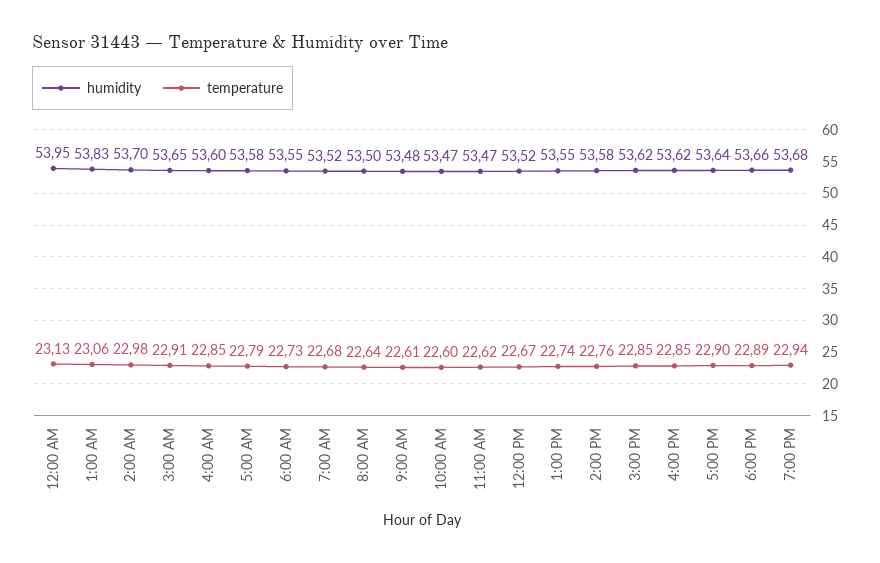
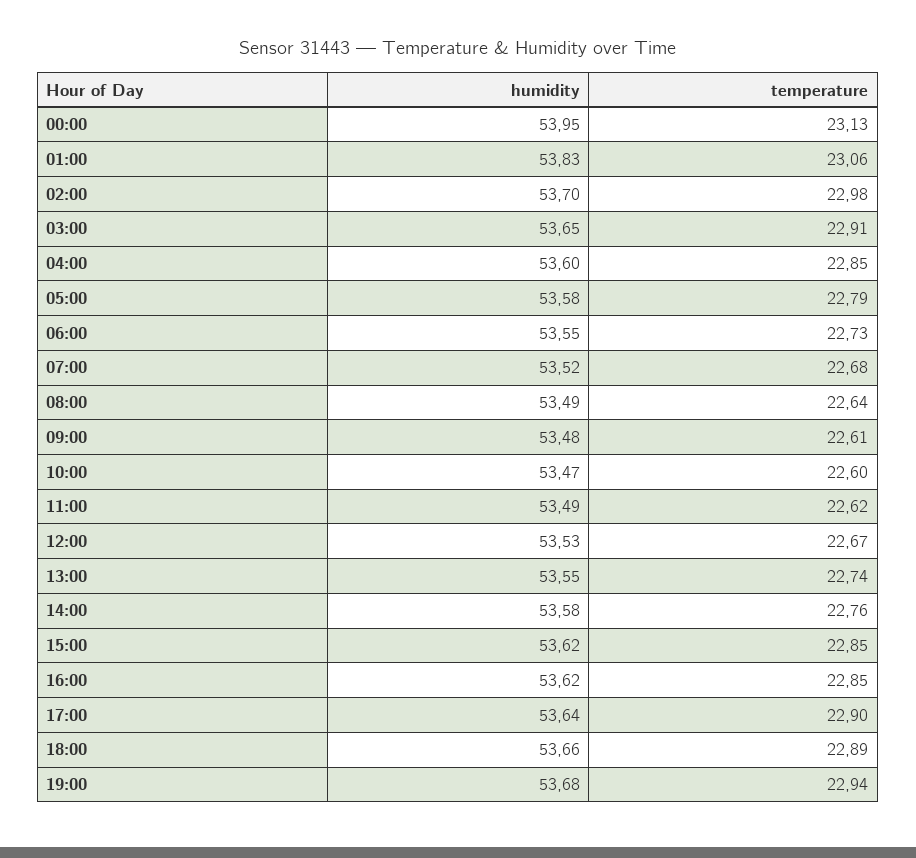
humidity, 8:00 AM: 53.5 -> 53.49
humidity, 11:00 AM: 53.47 -> 53.49
humidity, 12:00 PM: 53.52 -> 53.53

